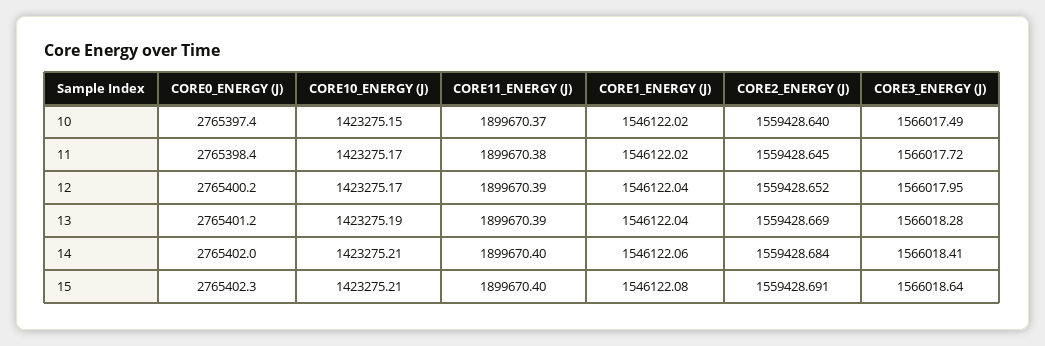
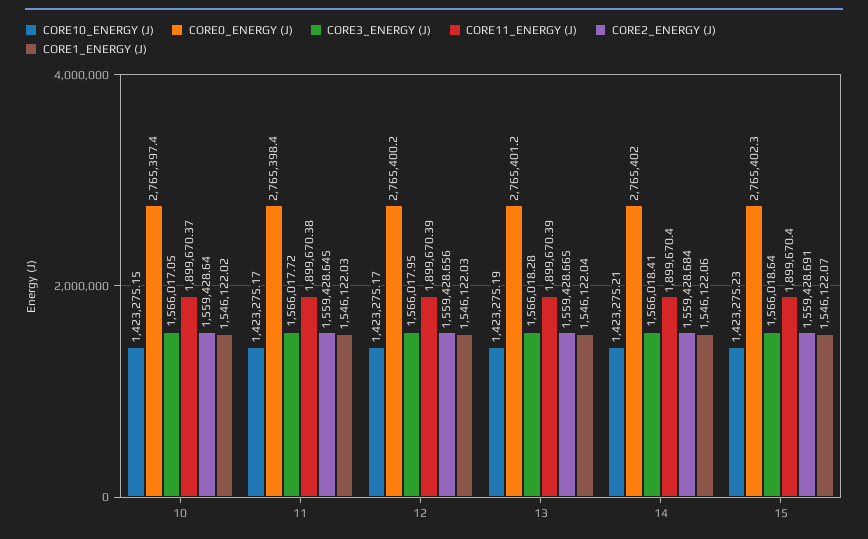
CORE3_ENERGY (J), 10: 1566017.49 -> 1566017.05
CORE1_ENERGY (J), 11: 1546122.02 -> 1546122.03
CORE1_ENERGY (J), 12: 1546122.04 -> 1546122.03
CORE2_ENERGY (J), 12: 1559428.652 -> 1559428.656
CORE2_ENERGY (J), 13: 1559428.669 -> 1559428.665
CORE10_ENERGY (J), 15: 1423275.21 -> 1423275.23
CORE1_ENERGY (J), 15: 1546122.08 -> 1546122.07

